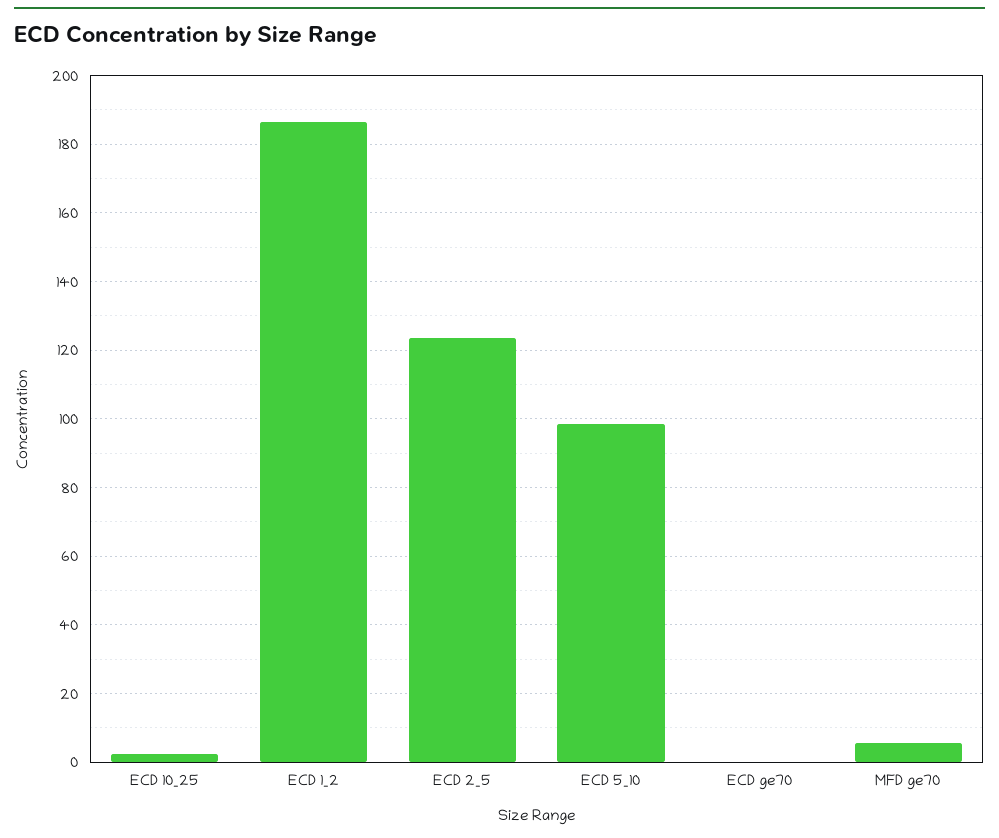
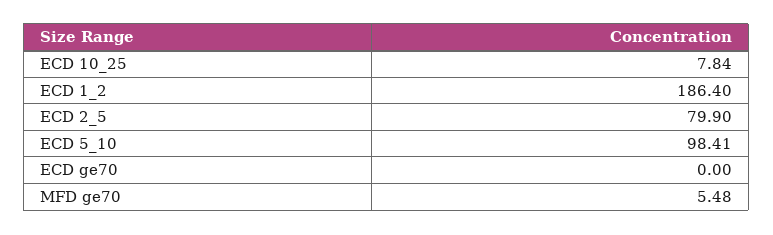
ECD 10_25: 2 -> 7.84
ECD 2_5: 124 -> 79.9

